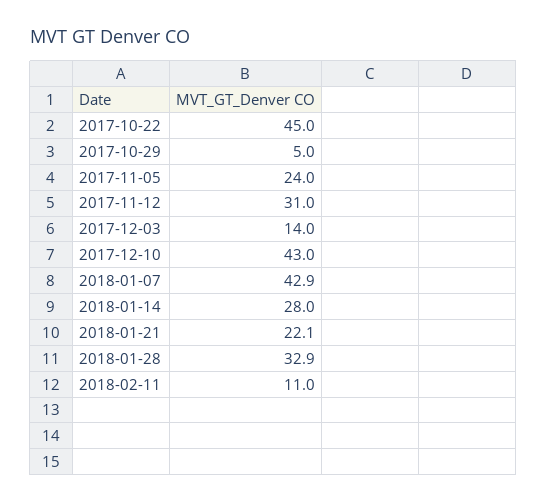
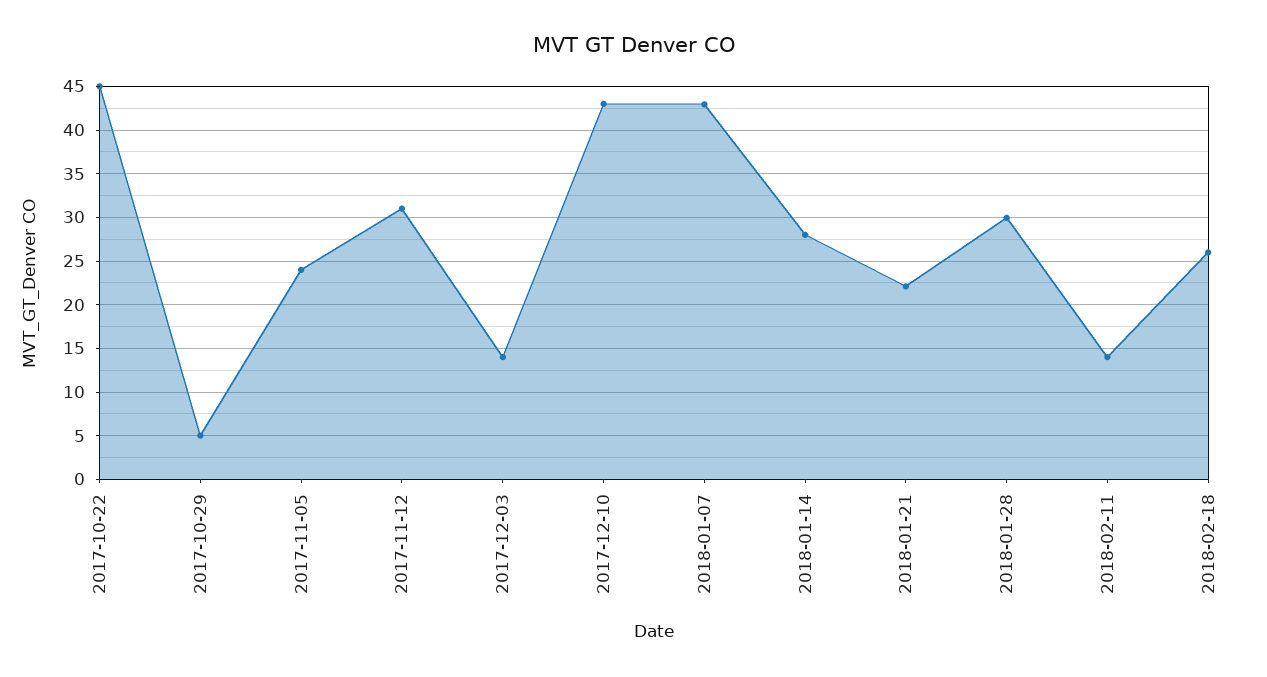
2018-01-28: 32.9 -> 30
2018-02-11: 11 -> 14
2018-02-18: none -> 26

